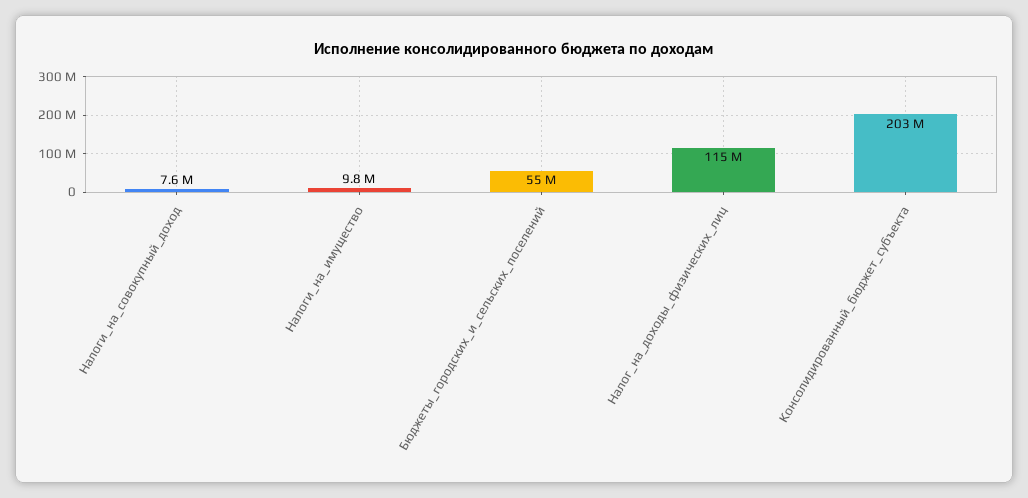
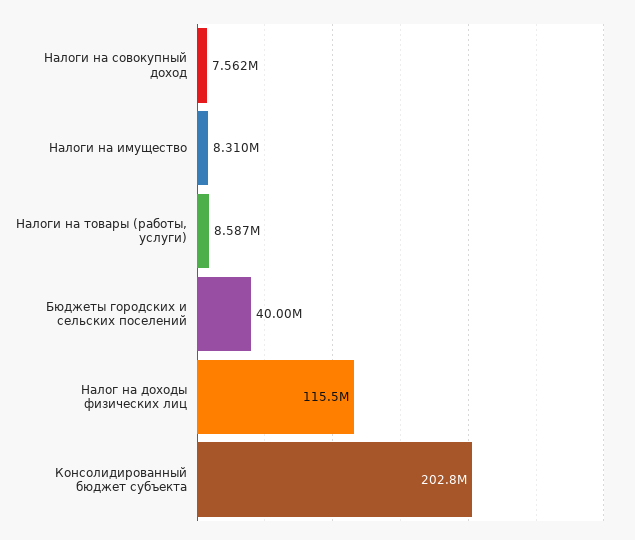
Налоги_на_имущество: 9800000 -> 8310000
Бюджеты_городских_и_сельских_поселений: 55000000 -> 40000000
Налоги на товары (работы, услуги): none -> 8587000

